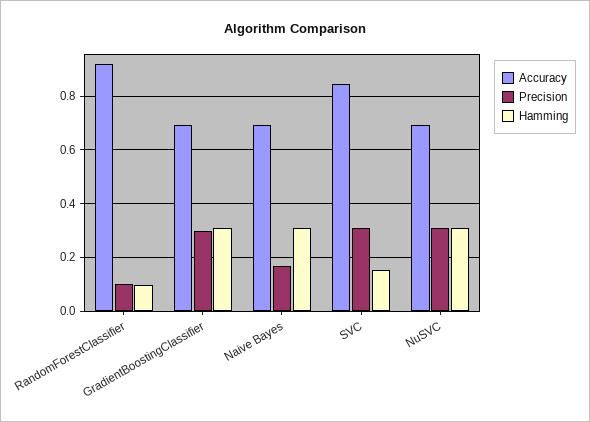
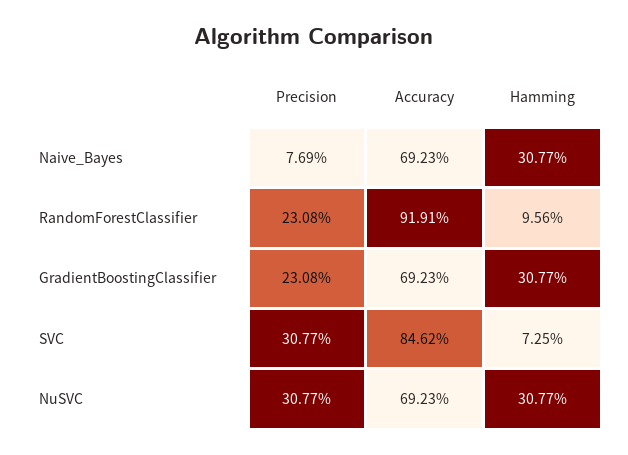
Precision, RandomForestClassifier: 0.1 -> 0.2308
Precision, GradientBoostingClassifier: 0.3 -> 0.2308
Precision, Naive Bayes: 0.175 -> 0.0769
Hamming, SVC: 0.15 -> 0.0725

